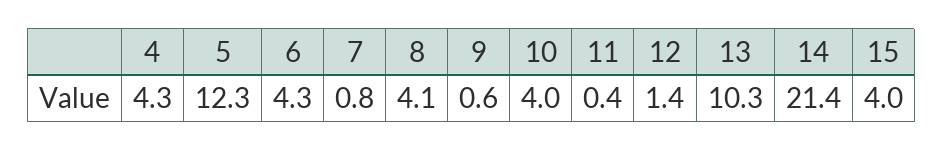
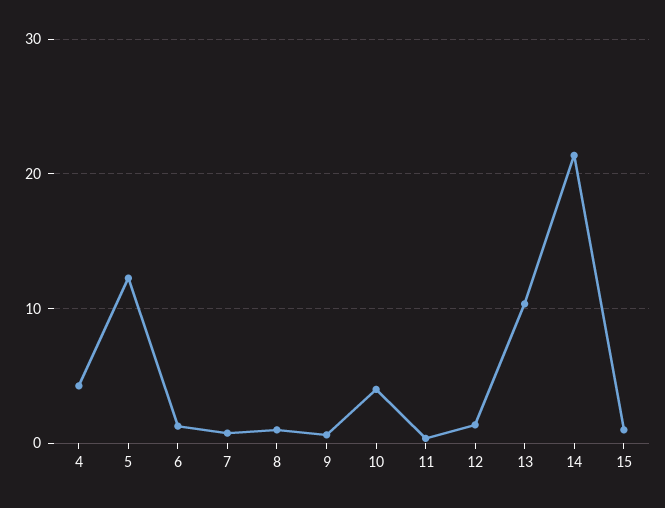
6: 4.3 -> 1
8: 4.1 -> 1
15: 4 -> 1

